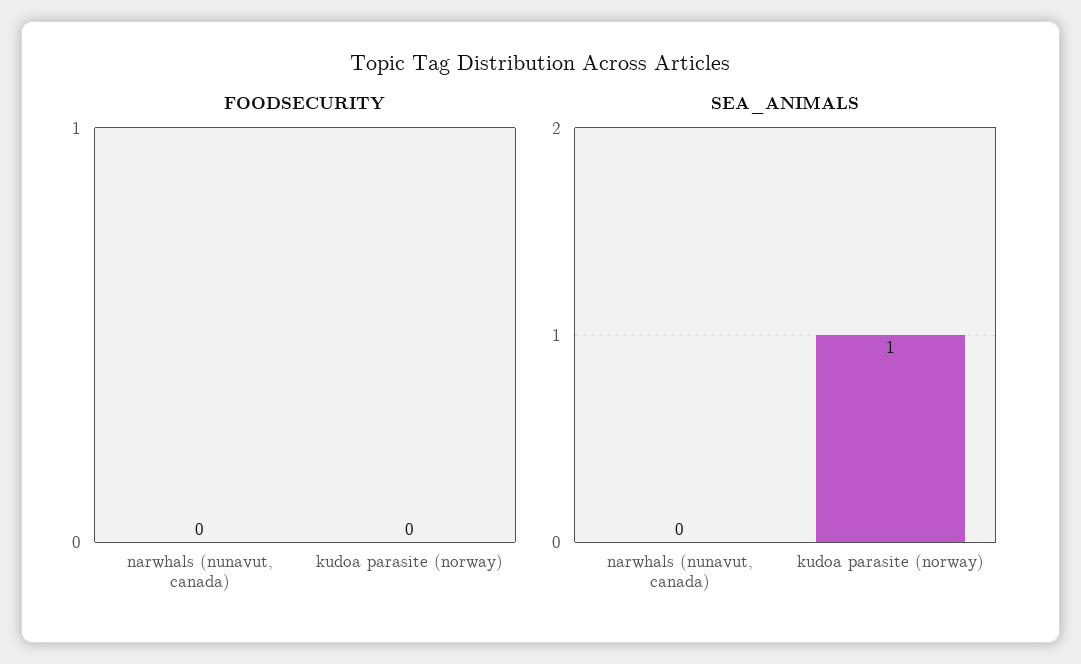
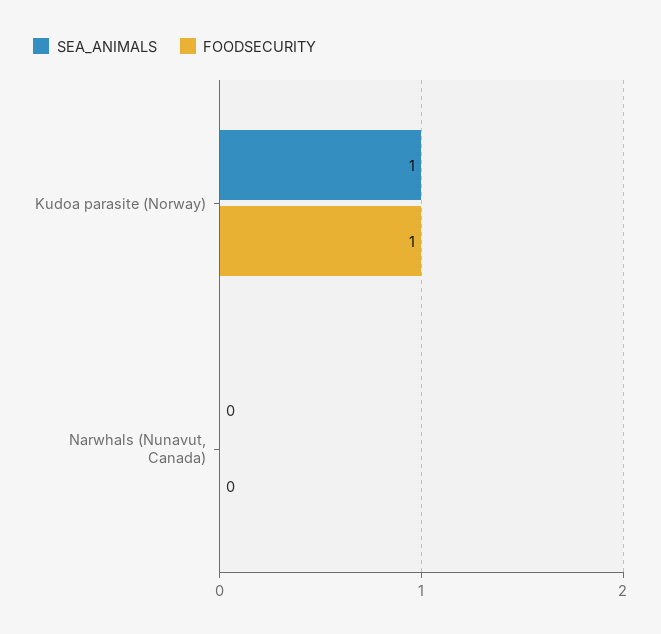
FOODSECURITY, kudoa parasite (norway): 0 -> 1

